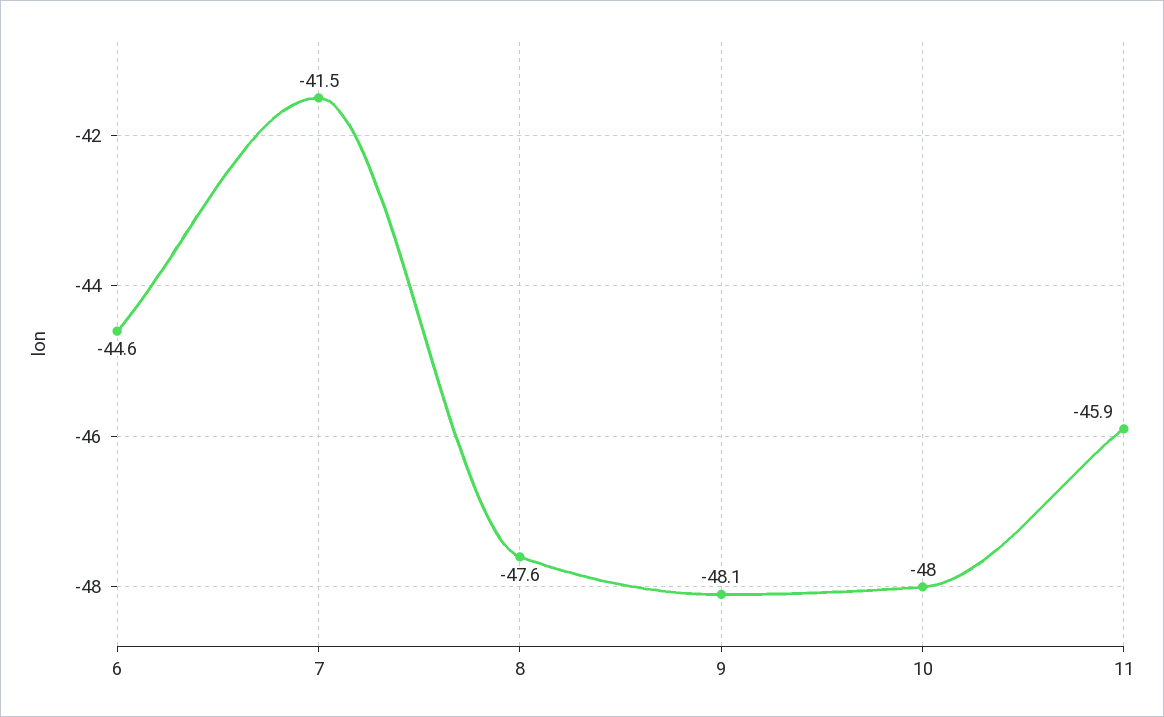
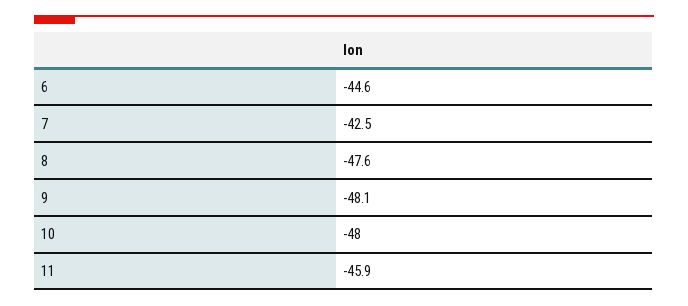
7: -41.5 -> -42.5

